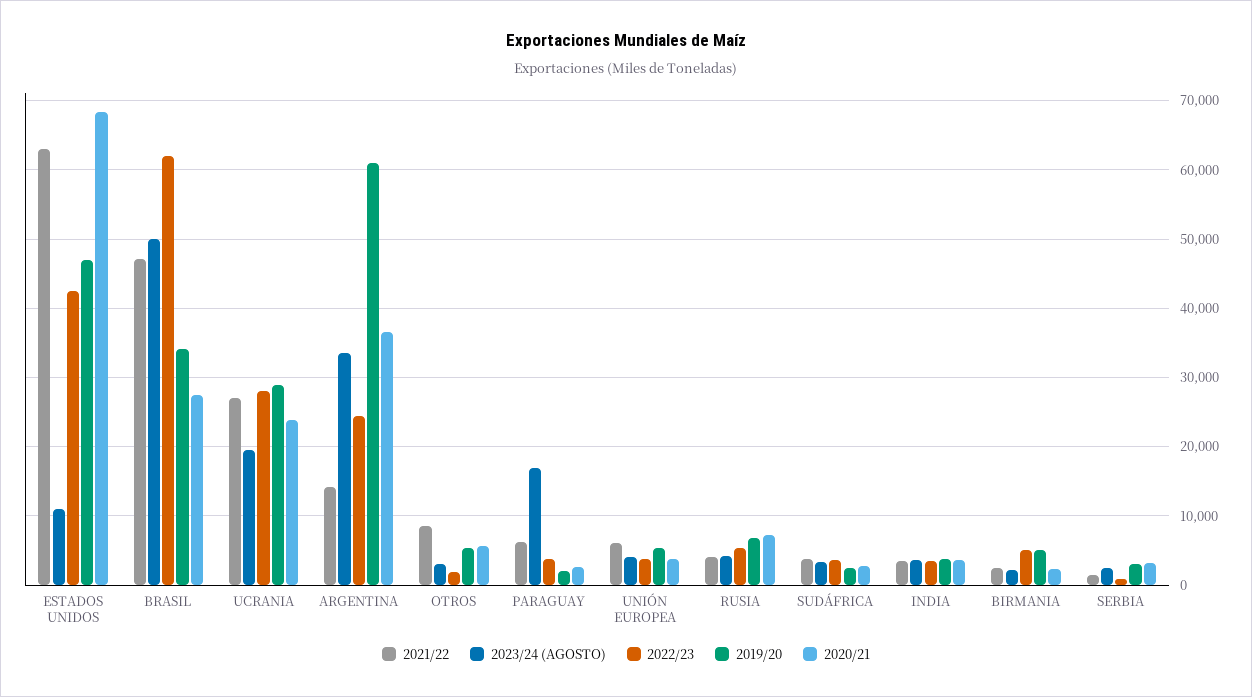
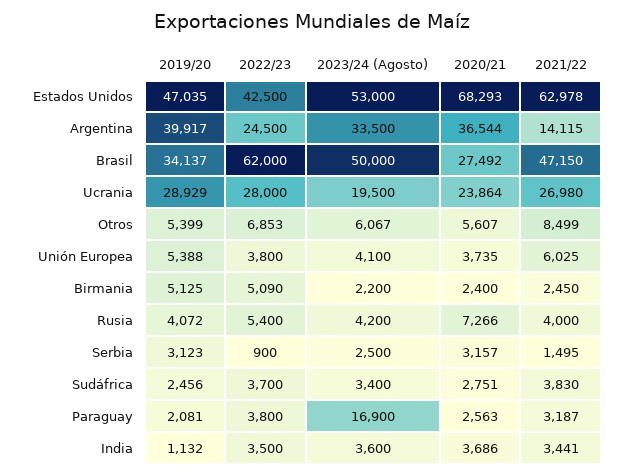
2023/24 (AGOSTO), ESTADOS UNIDOS: 11000 -> 53000
2019/20, ARGENTINA: 61000 -> 39917
2023/24 (AGOSTO), OTROS: 3000 -> 6067
2022/23, OTROS: 2000 -> 6853
2021/22, PARAGUAY: 6000 -> 3187
2019/20, RUSIA: 7000 -> 4072
2019/20, INDIA: 4000 -> 1132

